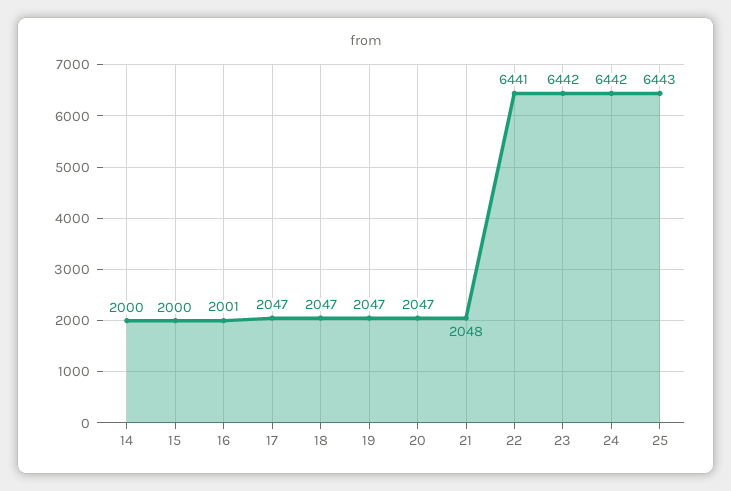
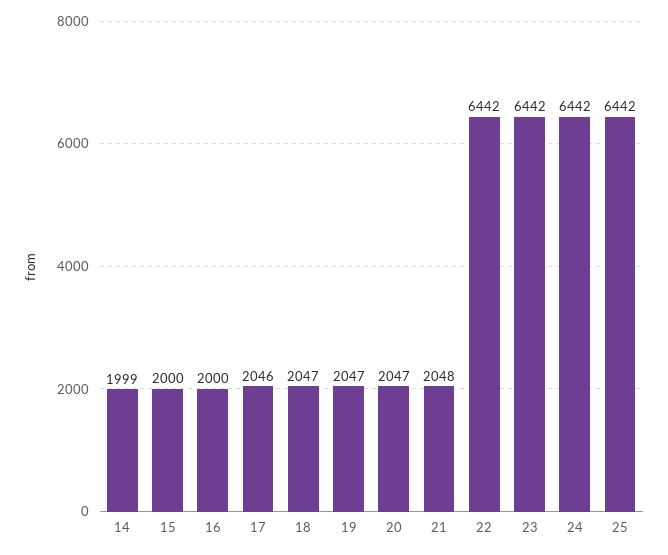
14: 2000 -> 1999
16: 2001 -> 2000
17: 2047 -> 2046
22: 6441 -> 6442
25: 6443 -> 6442

